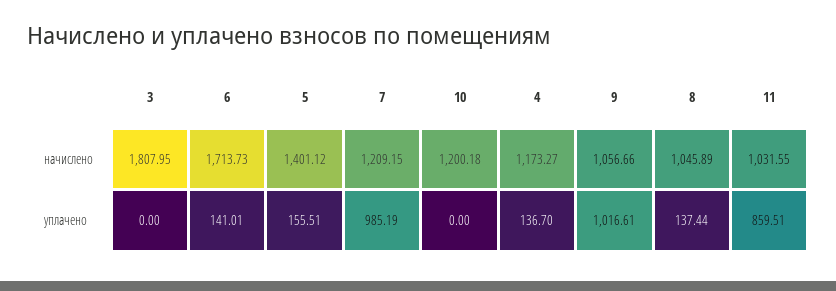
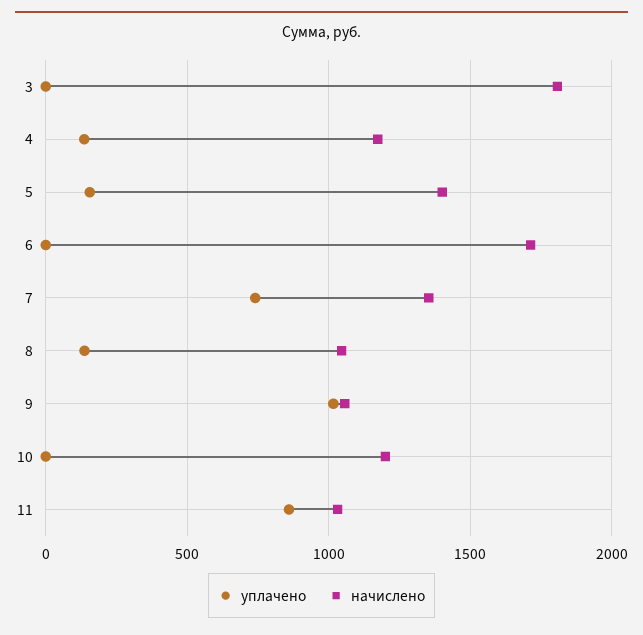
начислено, 7: 1209.15 -> 1350
уплачено, 6: 141.01 -> 0
уплачено, 7: 985.19 -> 750

